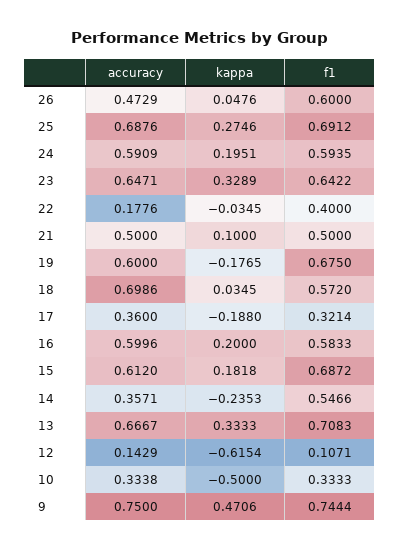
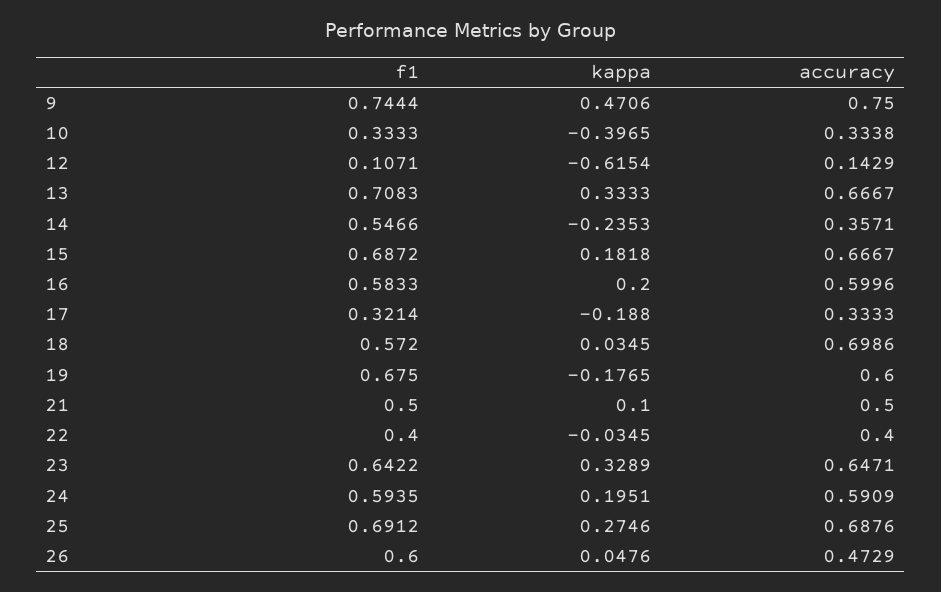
accuracy, 22: 0.1776 -> 0.4
accuracy, 17: 0.36 -> 0.3333
accuracy, 15: 0.612 -> 0.6667
kappa, 10: -0.5 -> -0.3965

